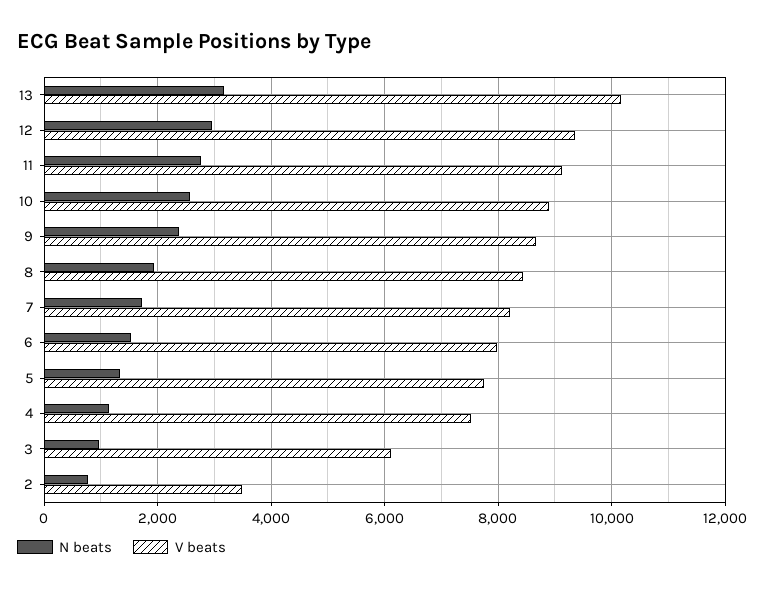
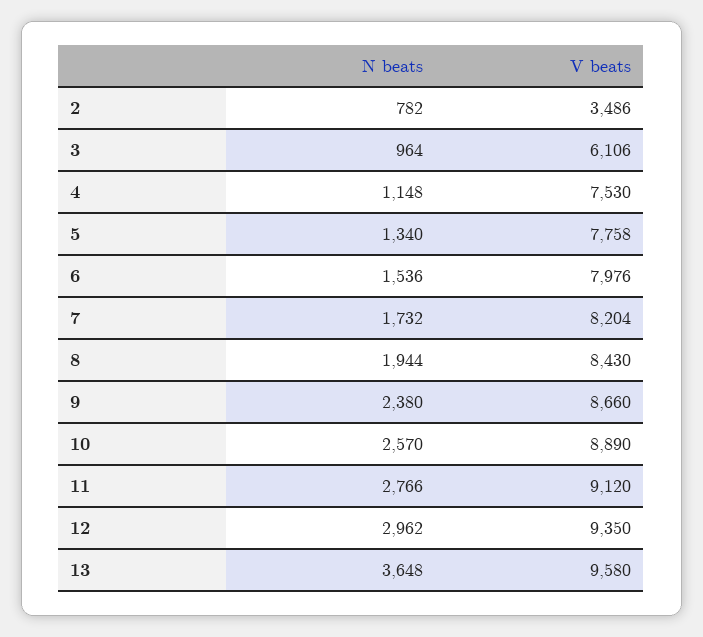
N beats, 13: 3200 -> 3648
V beats, 13: 10200 -> 9580

